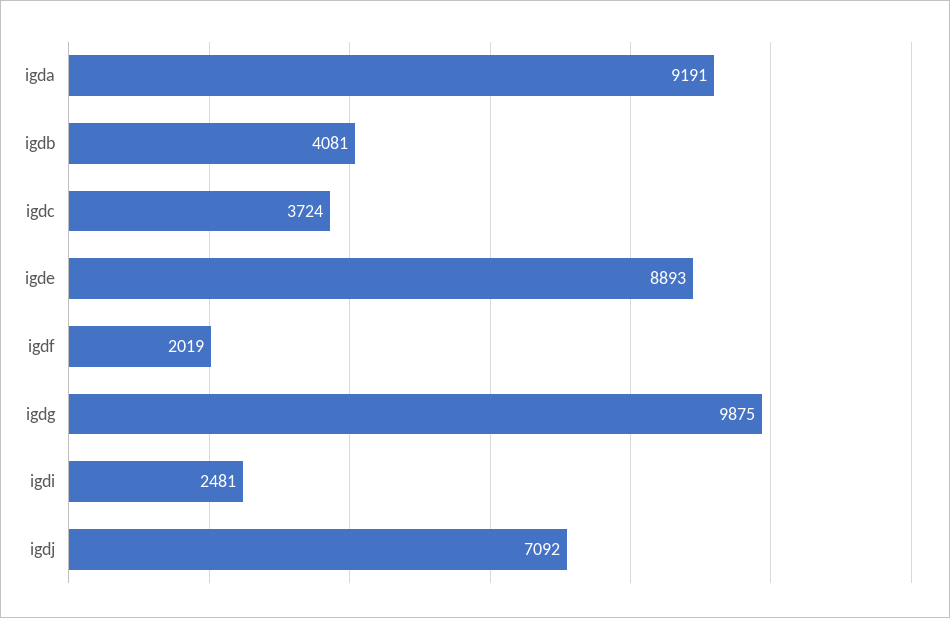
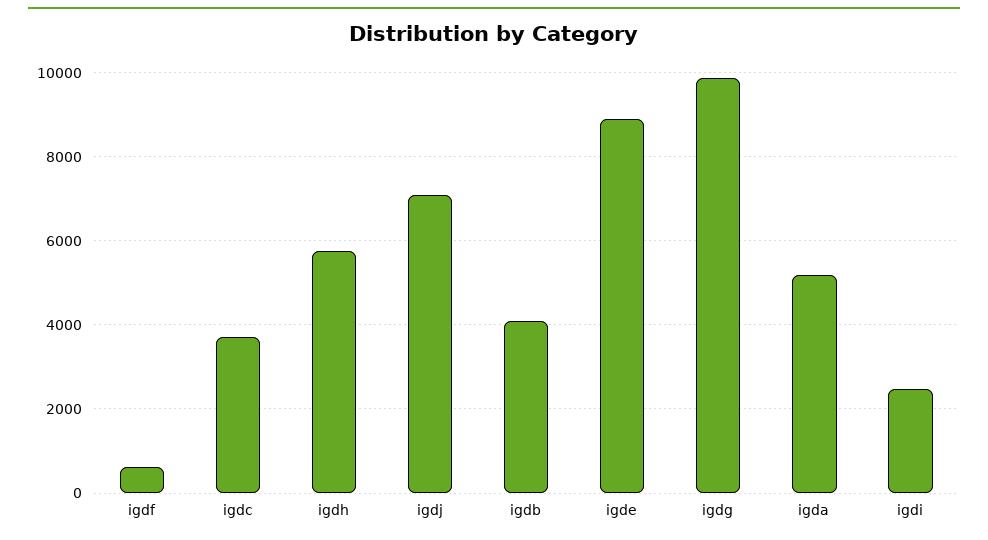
igda: 9191 -> 5200
igdf: 2019 -> 600
igdh: none -> 5800

